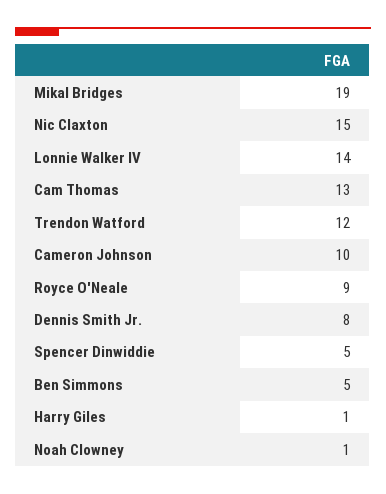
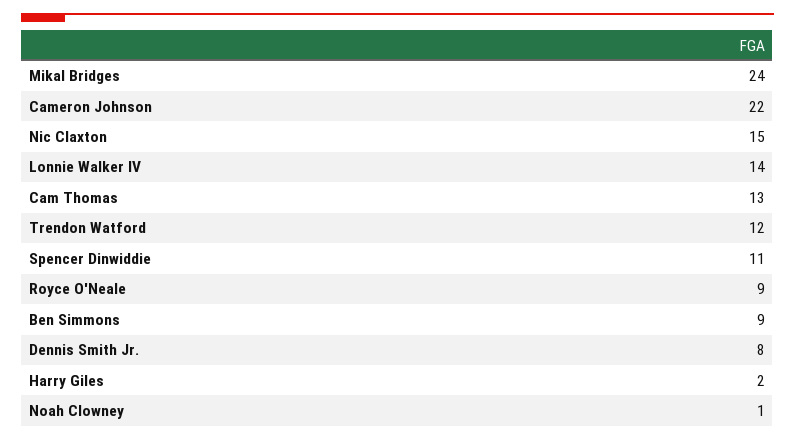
Mikal Bridges: 19 -> 24
Cameron Johnson: 10 -> 22
Spencer Dinwiddie: 5 -> 11
Ben Simmons: 5 -> 9
Harry Giles: 1 -> 2

